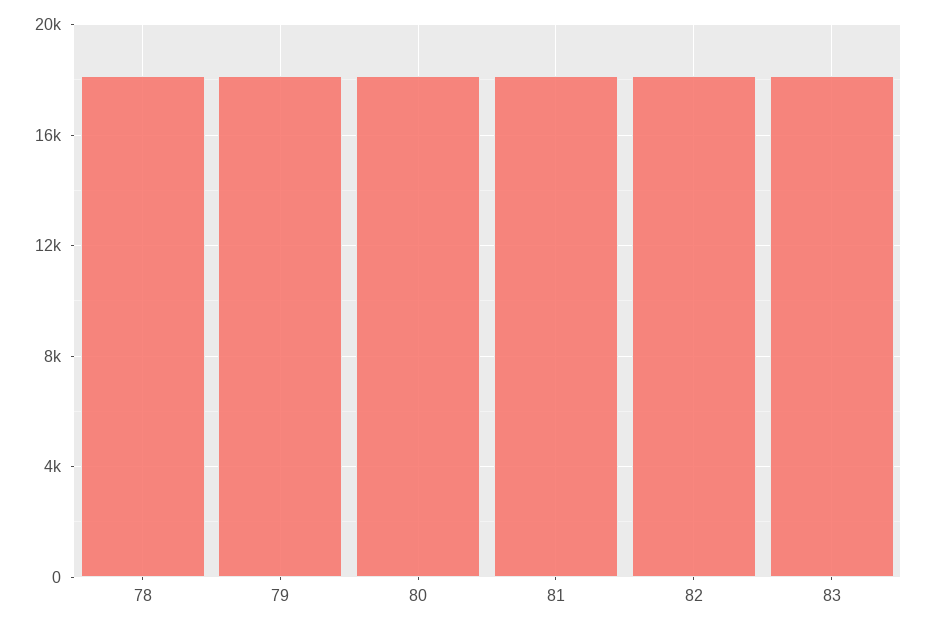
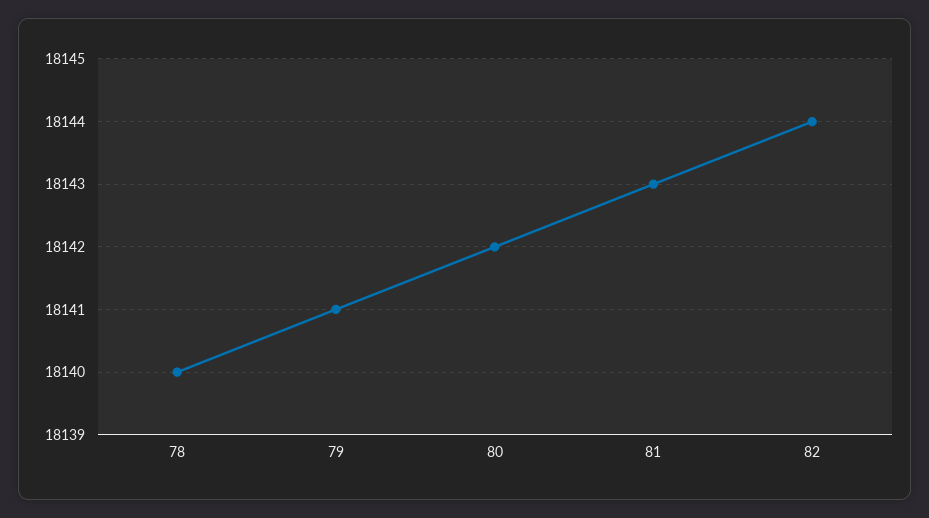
83: 18000 -> none

